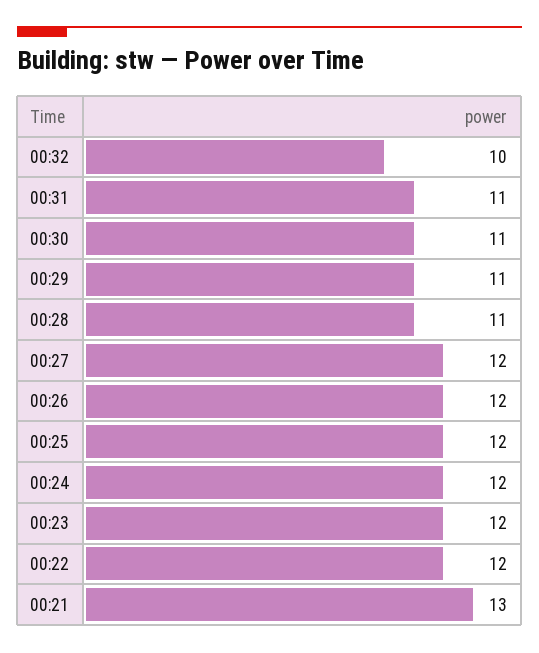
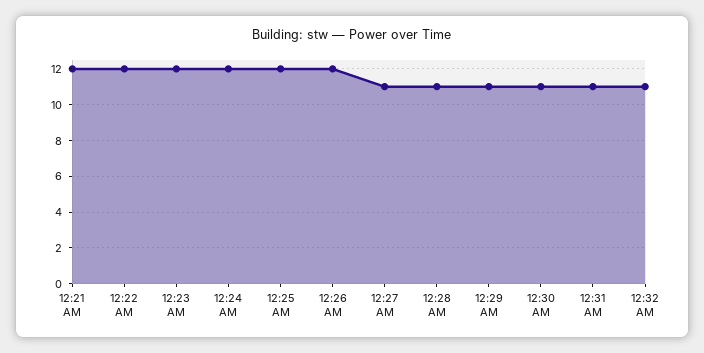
00:32: 10 -> 11
00:27: 12 -> 11
00:21: 13 -> 12

